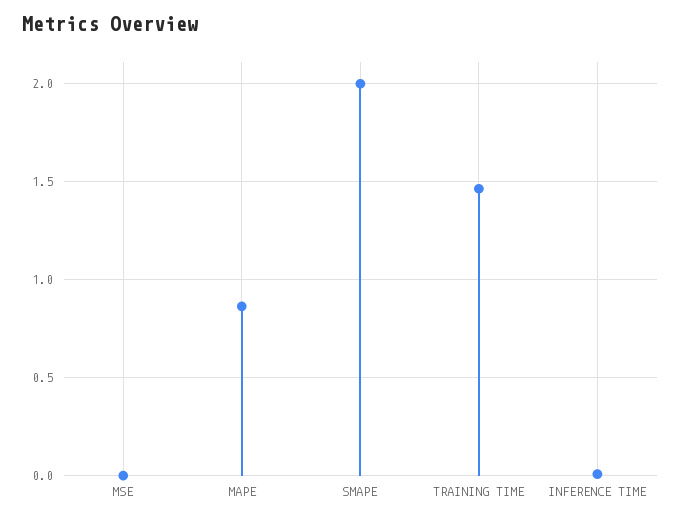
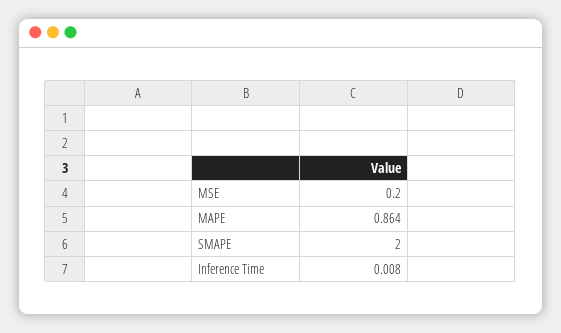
MSE: 0 -> 0.2
TRAINING TIME: 1.45 -> none

